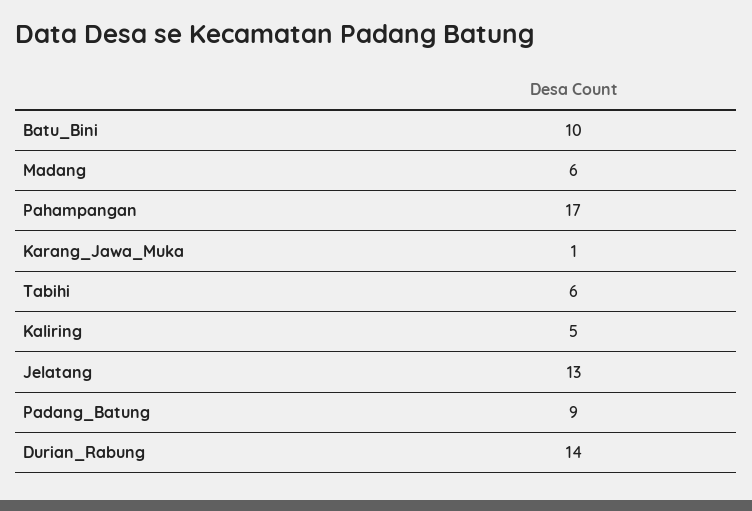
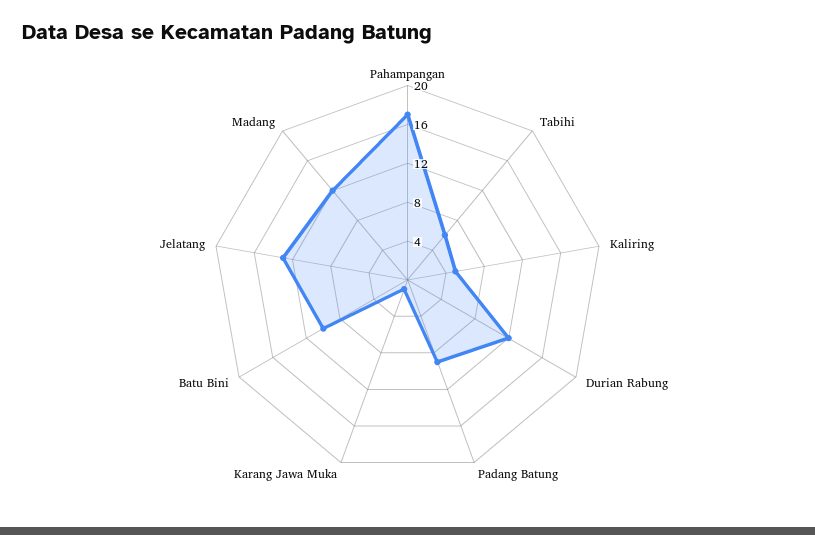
Madang: 6 -> 12
Durian_Rabung: 14 -> 12

